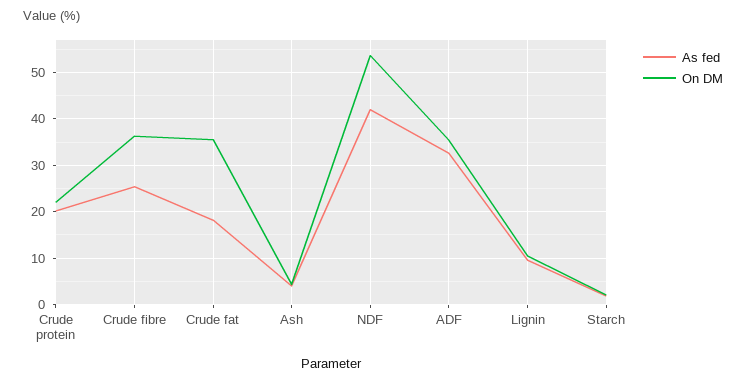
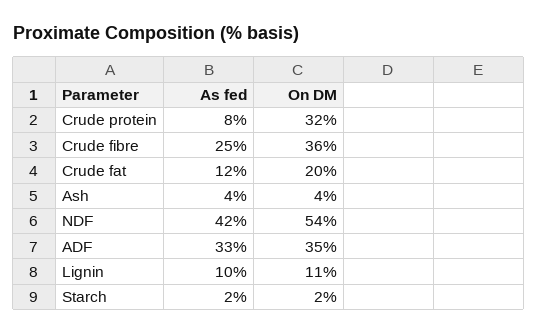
As fed, Crude protein: 20 -> 8
On DM, Crude protein: 22 -> 32
As fed, Crude fat: 18 -> 12
On DM, Crude fat: 36 -> 20

